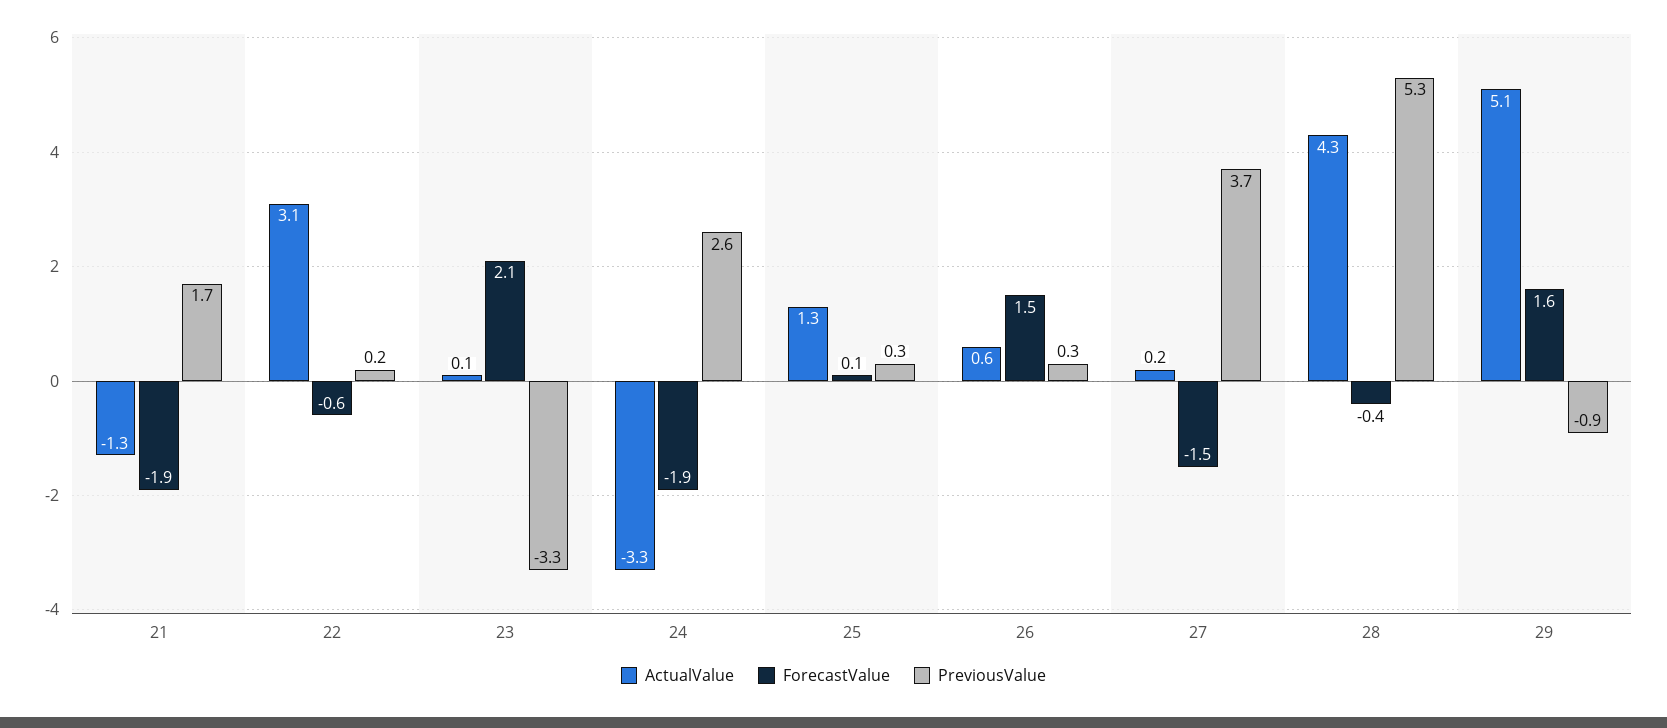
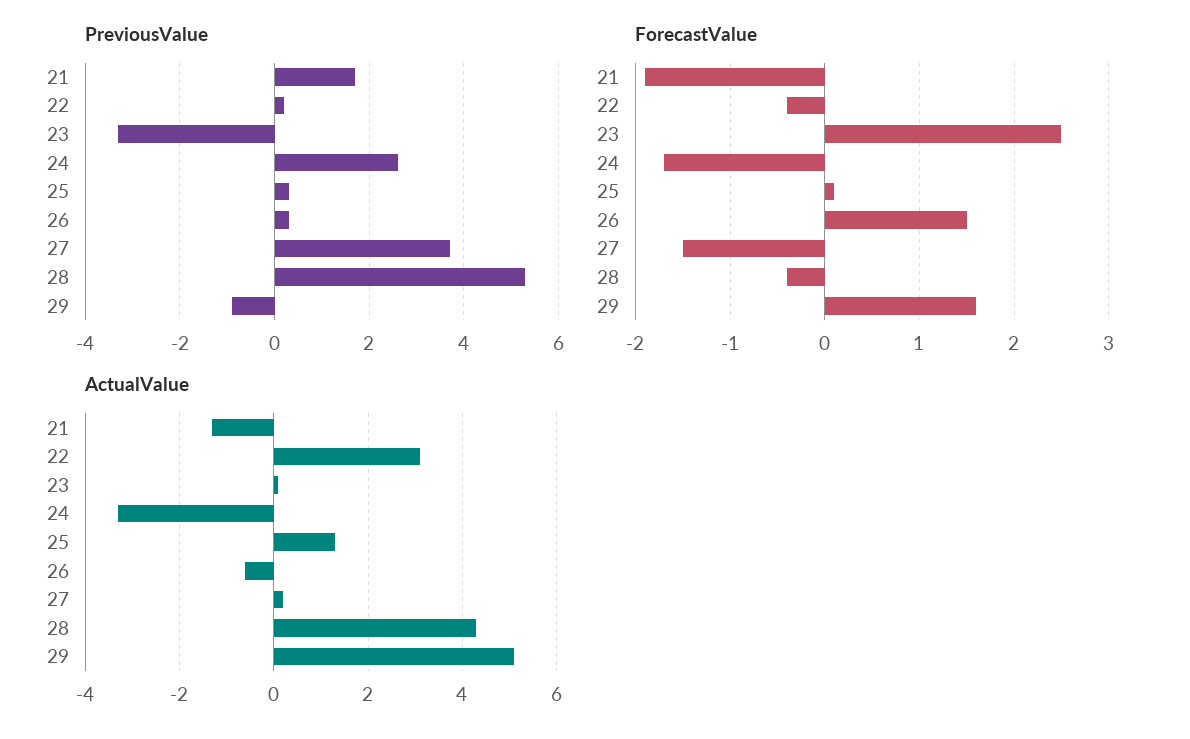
ForecastValue, 22: -0.6 -> -0.4
ForecastValue, 23: 2.1 -> 2.5
ForecastValue, 24: -1.9 -> -1.7
ActualValue, 26: 0.6 -> -0.5

